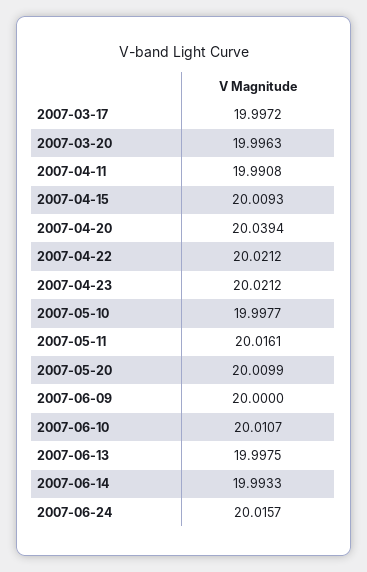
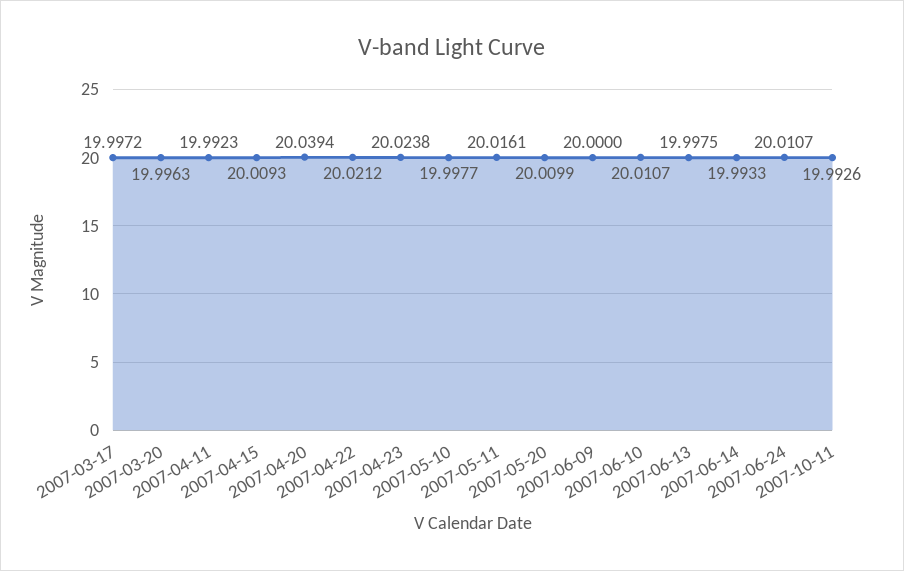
2007-04-11: 19.9908 -> 19.9923
2007-04-23: 20.0212 -> 20.0238
2007-06-24: 20.0157 -> 20.0107
2007-10-11: none -> 19.9926

